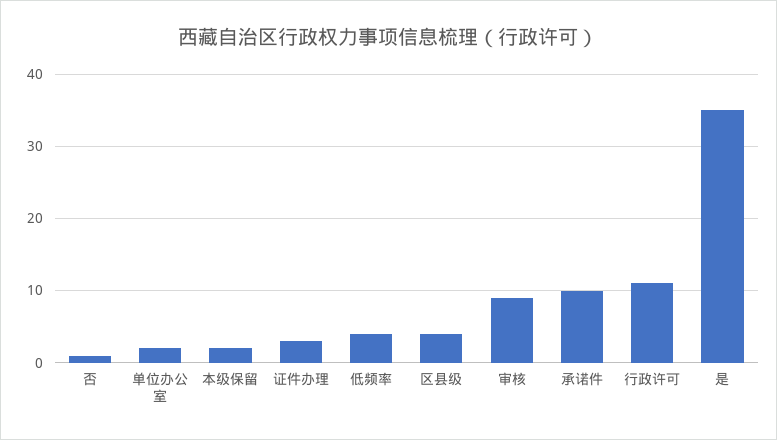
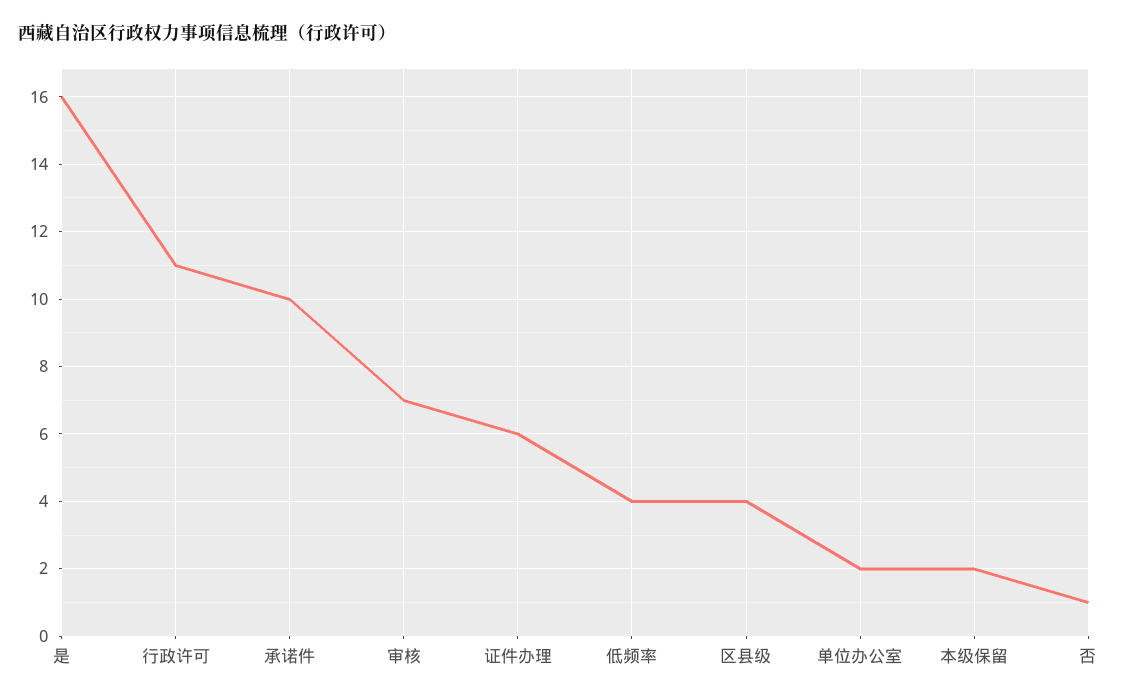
证件办理: 3 -> 6
审核: 9 -> 7
是: 35 -> 16

